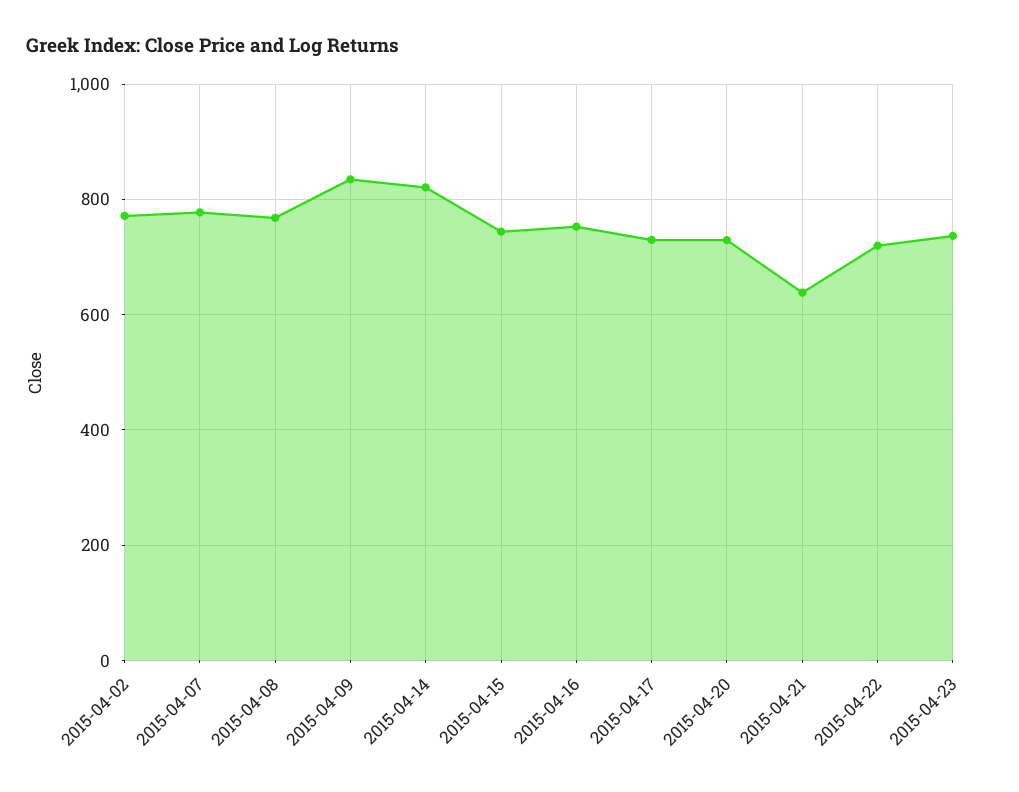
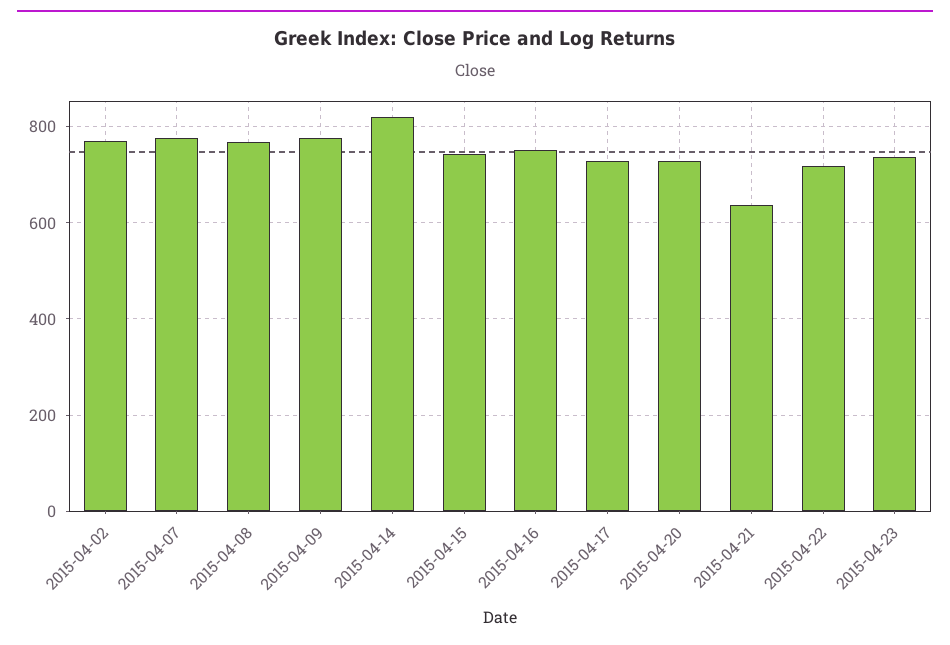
2015-04-09: 840 -> 780

